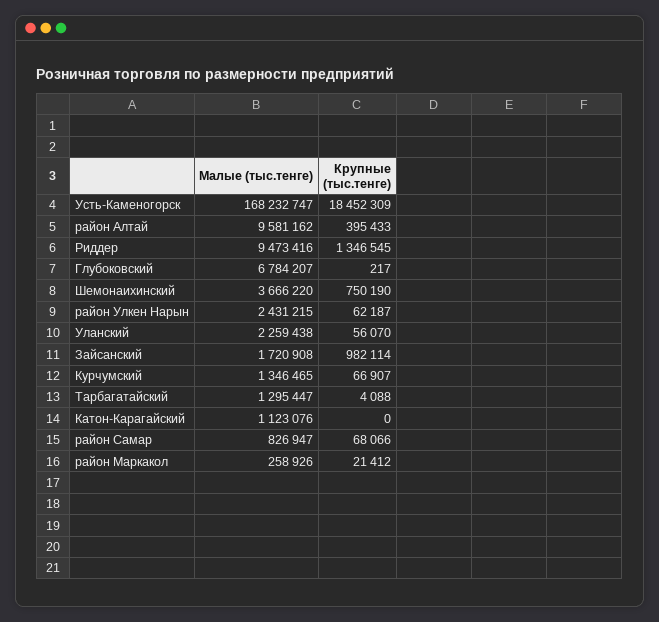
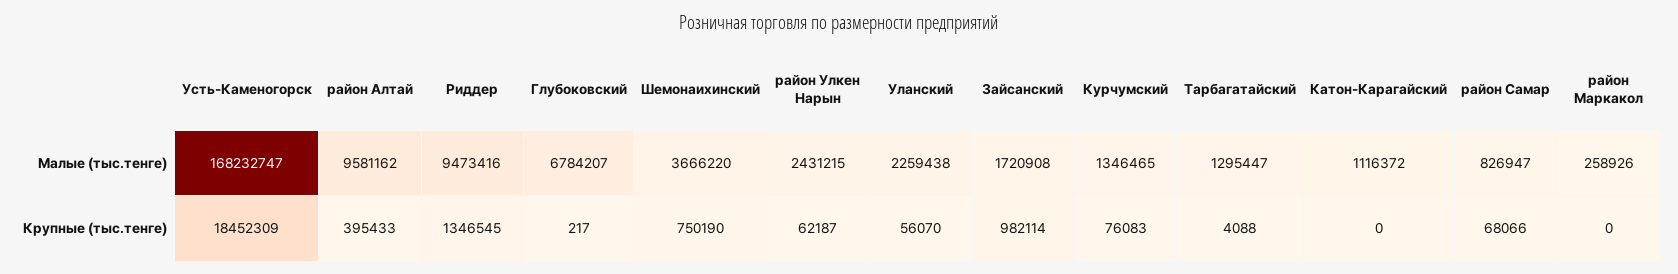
Крупные (тыс.тенге), Курчумский: 66907 -> 76083
Малые (тыс.тенге), Катон-Карагайский: 1123076 -> 1116372
Крупные (тыс.тенге), район Маркакол: 21412 -> 0

